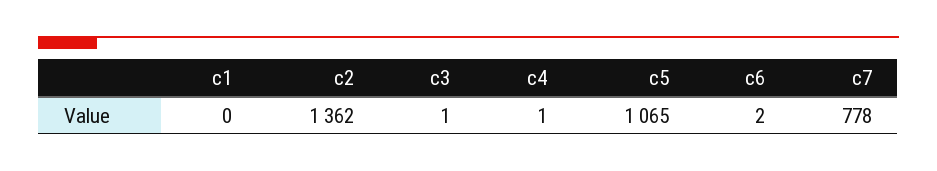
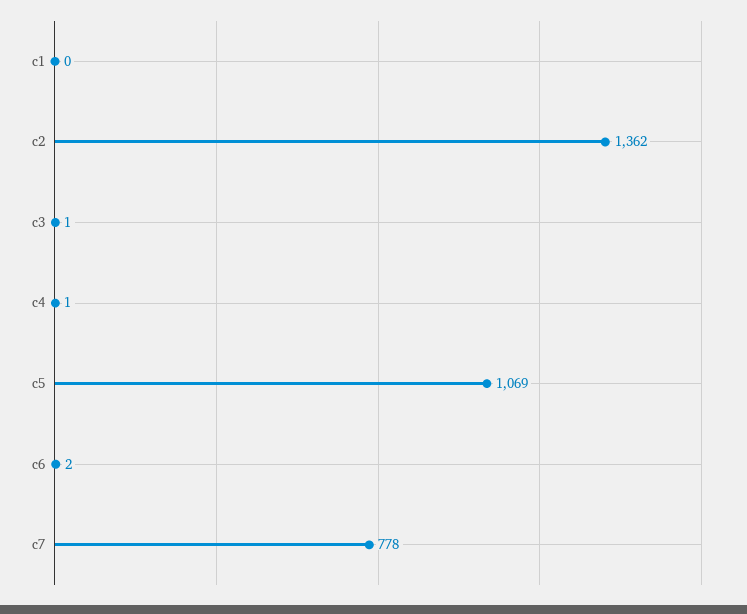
c5: 1065 -> 1069

